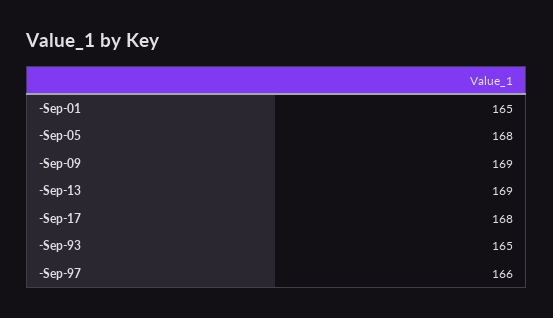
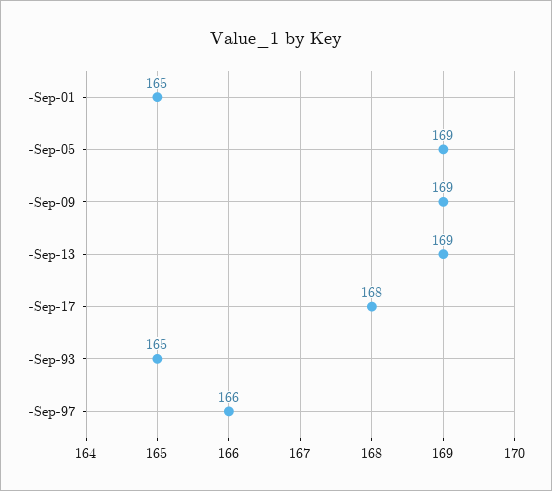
-Sep-05: 168 -> 169

